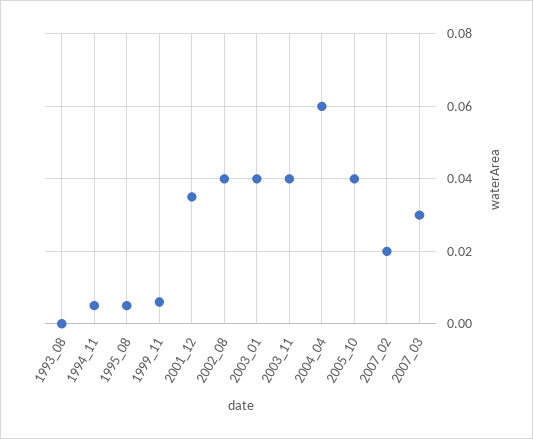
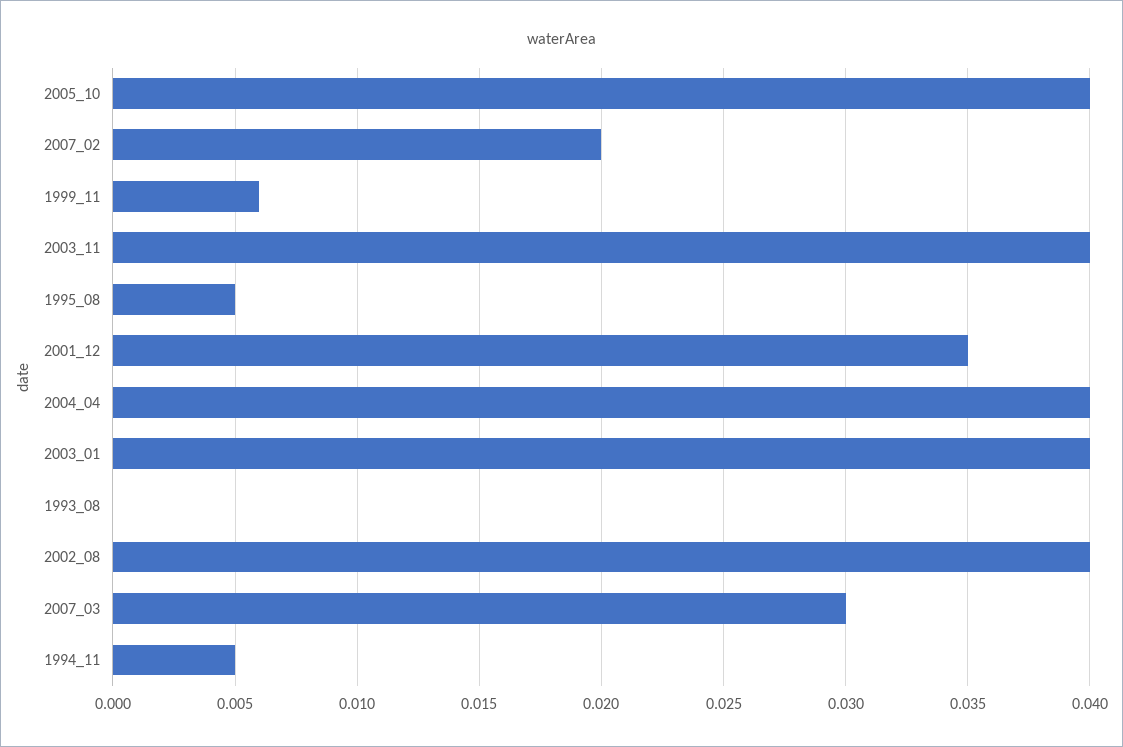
2004_04: 0.06 -> 0.04

